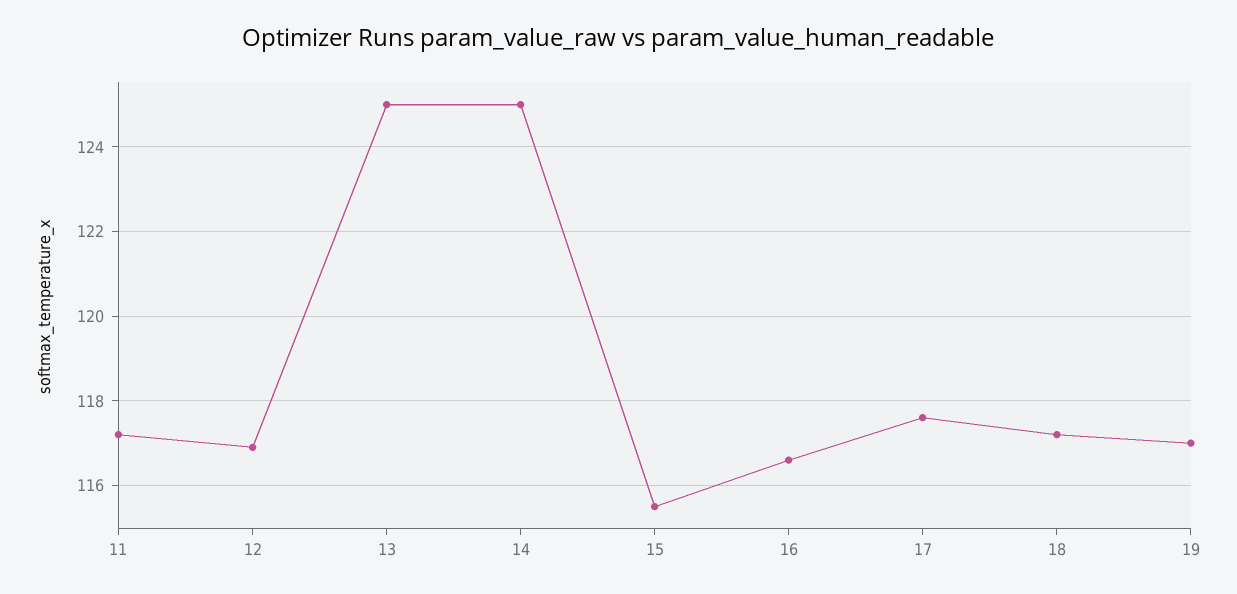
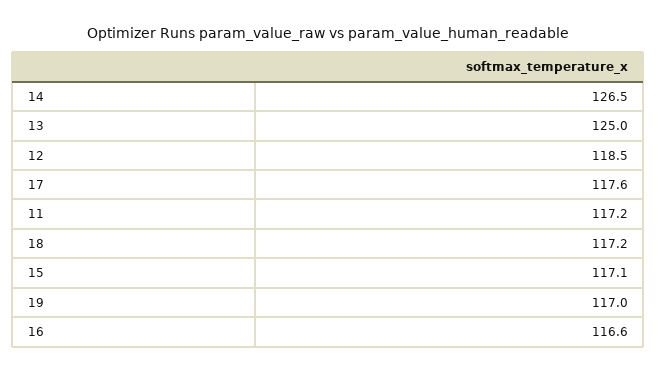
12: 117 -> 118.5
14: 125 -> 126.5
15: 115.5 -> 117.1

